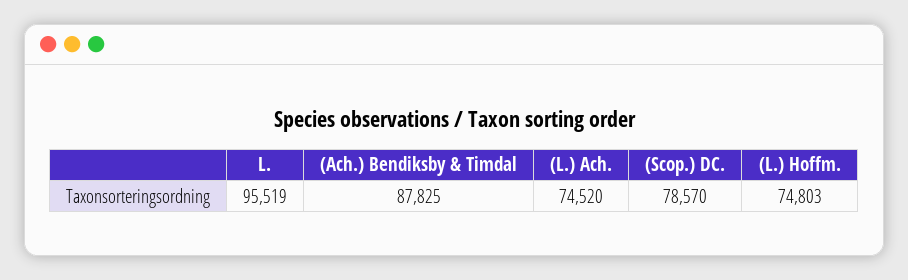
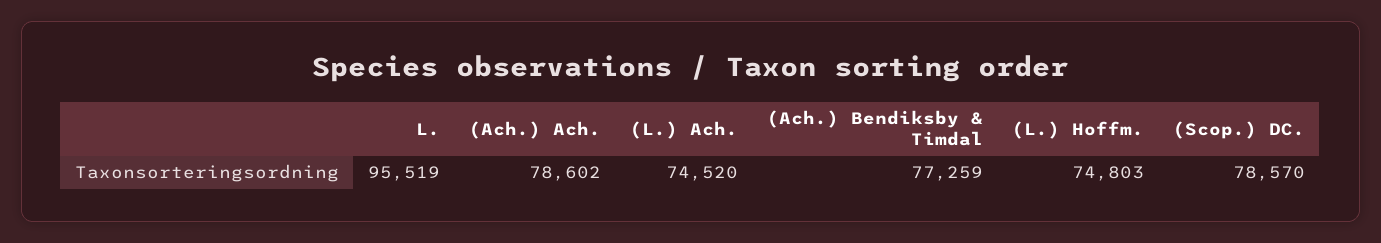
(Ach.) Bendiksby & Timdal: 87825 -> 77259
(Ach.) Ach.: none -> 78602

